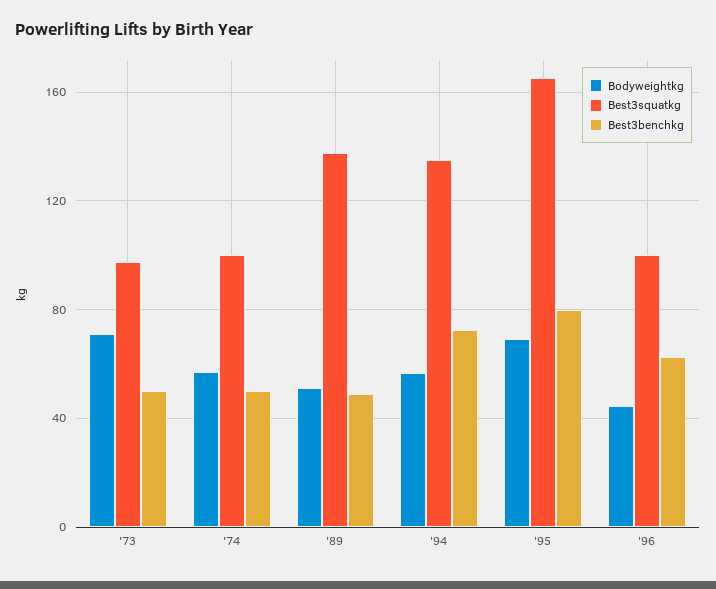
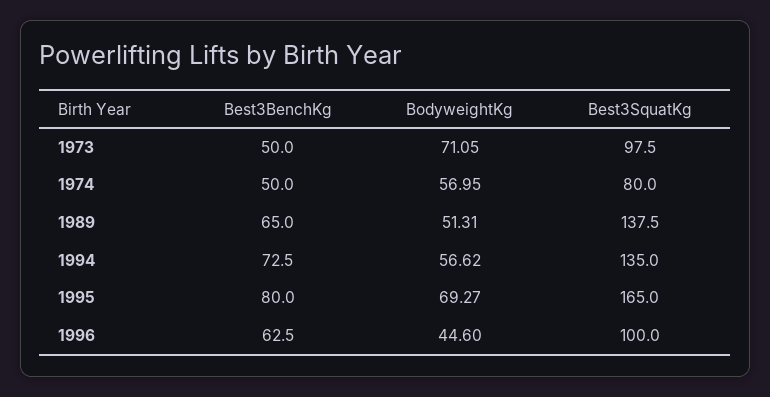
Best3squatkg, '74: 100 -> 80
Best3benchkg, '89: 50 -> 65

